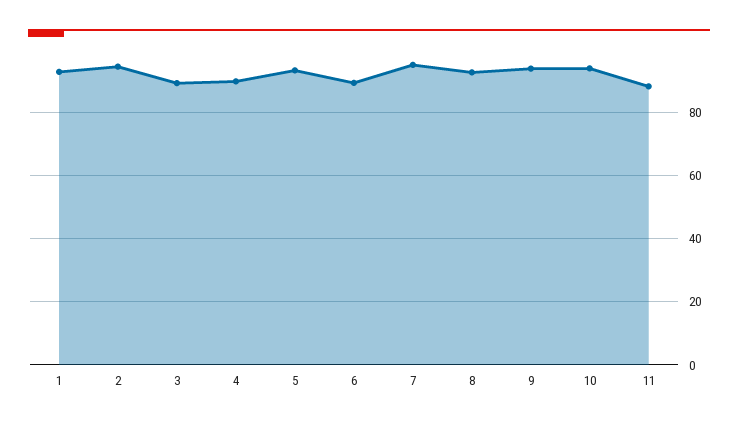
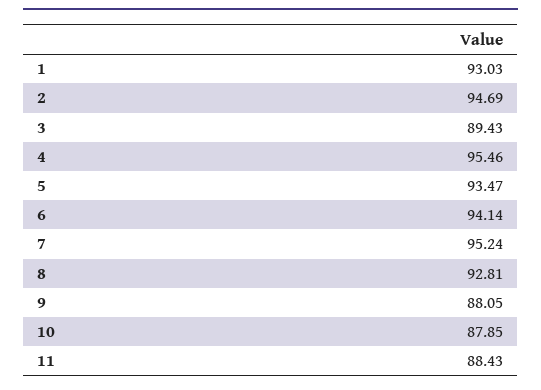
4: 90 -> 95.46
6: 90 -> 94.14
9: 94 -> 88.05
10: 94 -> 87.85

